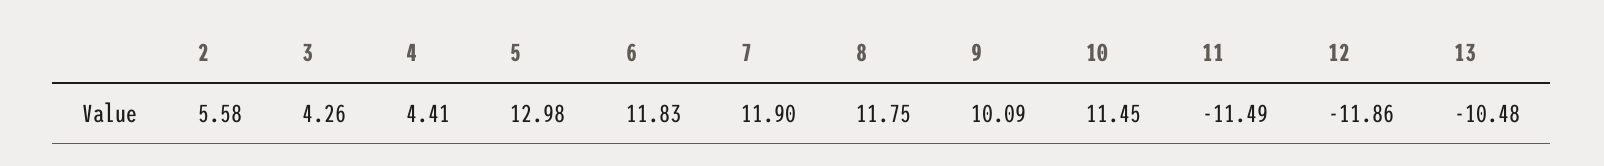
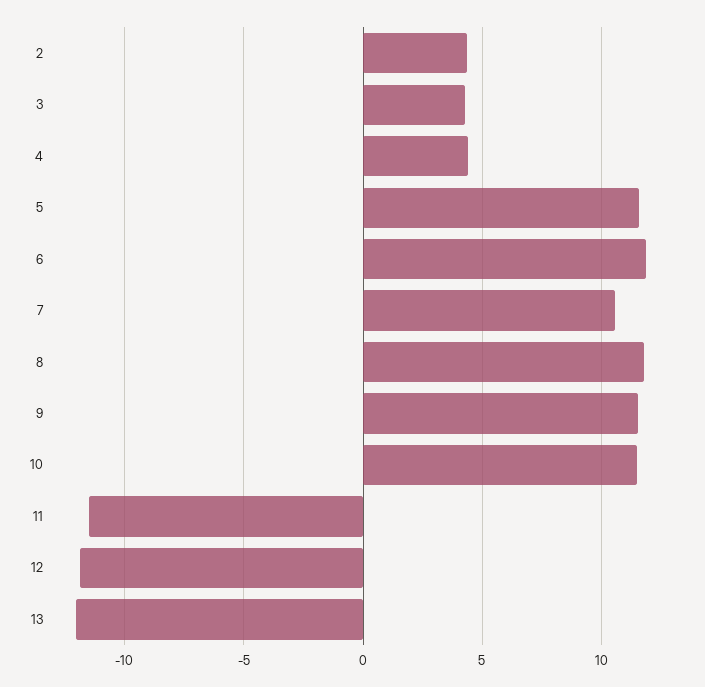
2: 5.58 -> 4.5
5: 12.98 -> 11.5
7: 11.9 -> 10.5
9: 10.09 -> 11.5
13: -10.48 -> -12

